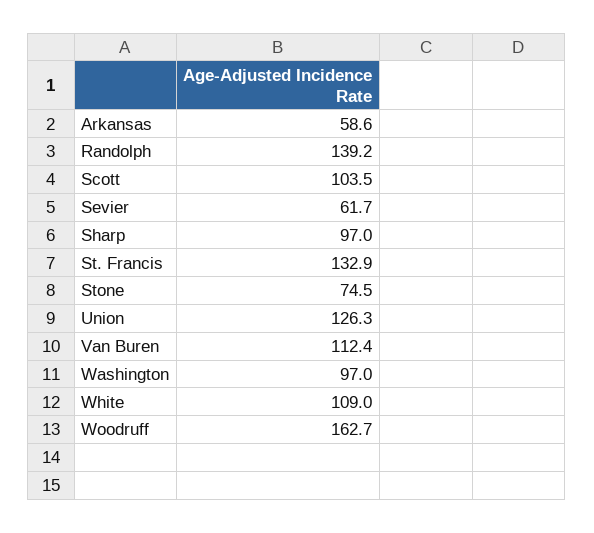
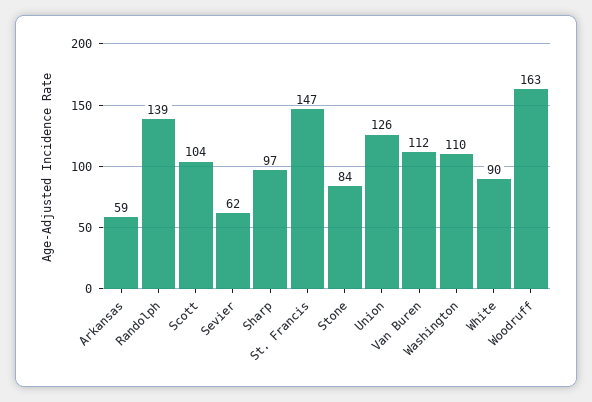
St. Francis: 132.9 -> 147
Stone: 74.5 -> 84
Washington: 97 -> 110
White: 109 -> 90

